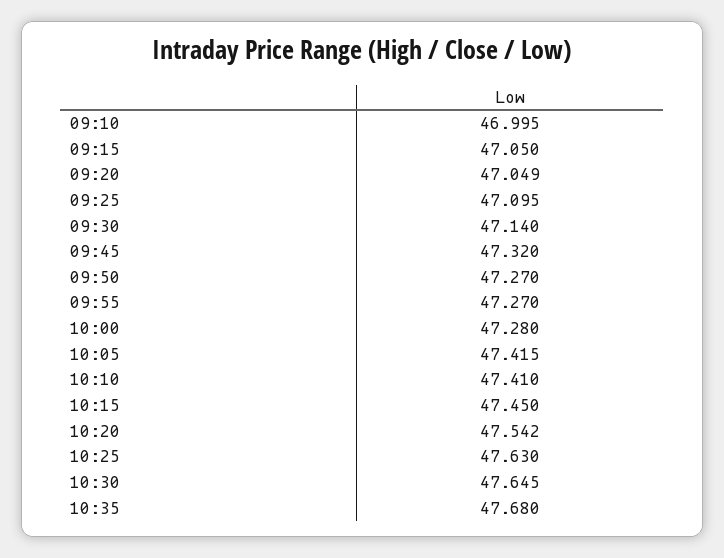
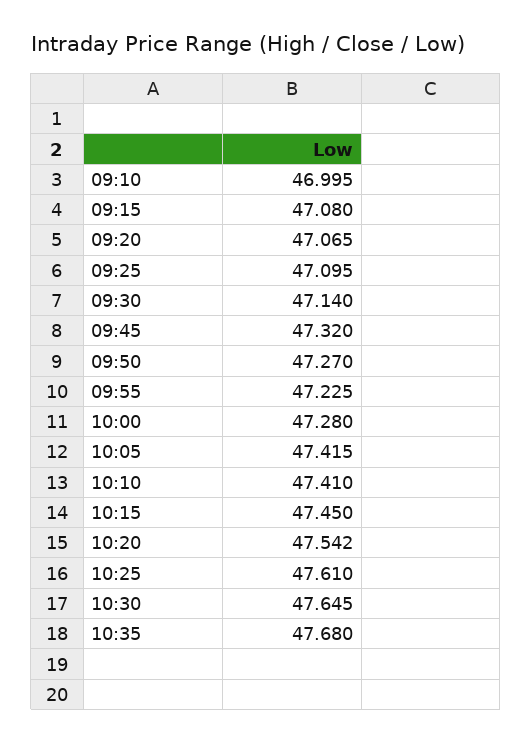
09:15: 47.05 -> 47.08
09:20: 47.049 -> 47.065
09:55: 47.27 -> 47.225
10:25: 47.63 -> 47.61

